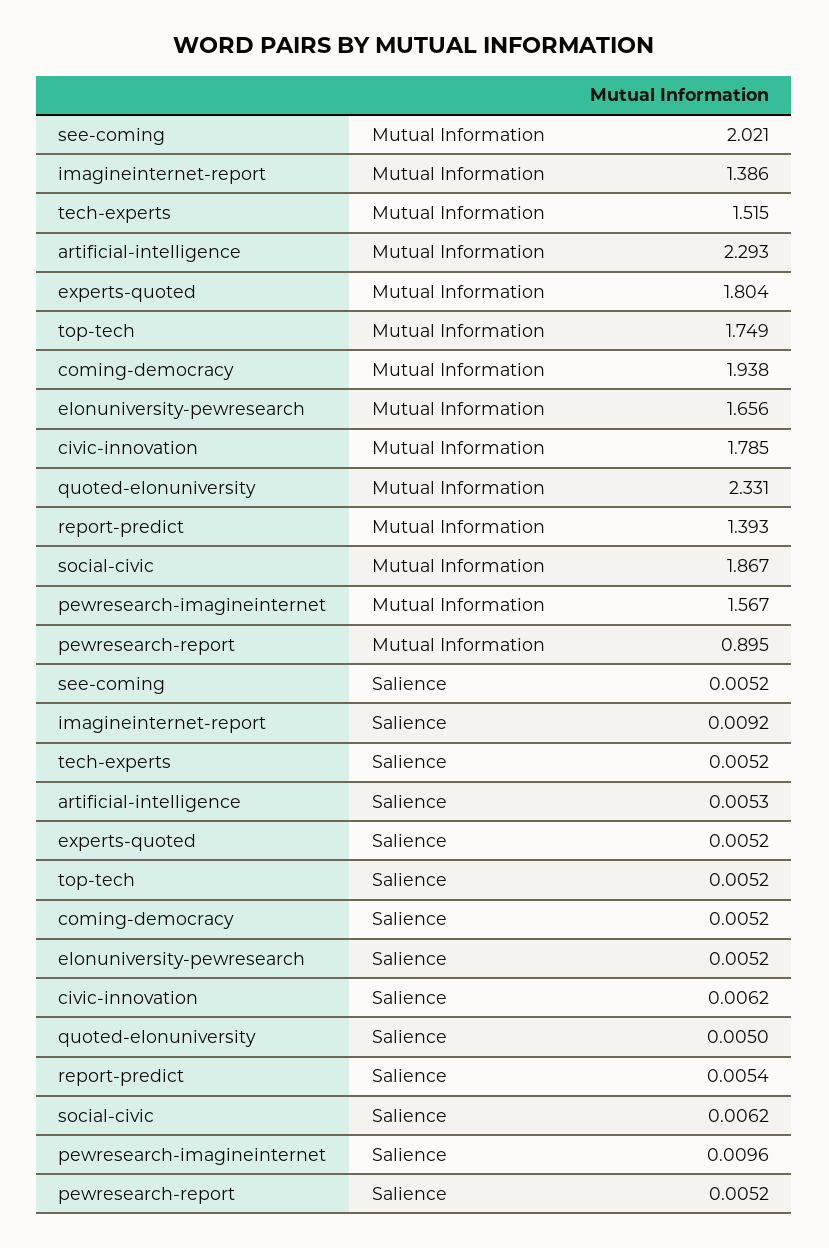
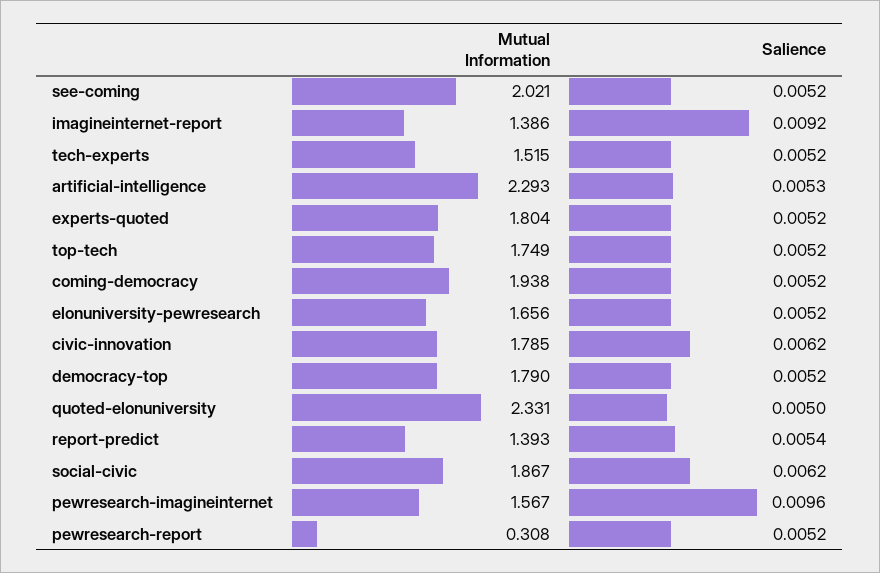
pewresearch-report, Mutual Information: 0.895 -> 0.308
democracy-top, Mutual Information: none -> 1.79
democracy-top, Salience: none -> 0.0052

